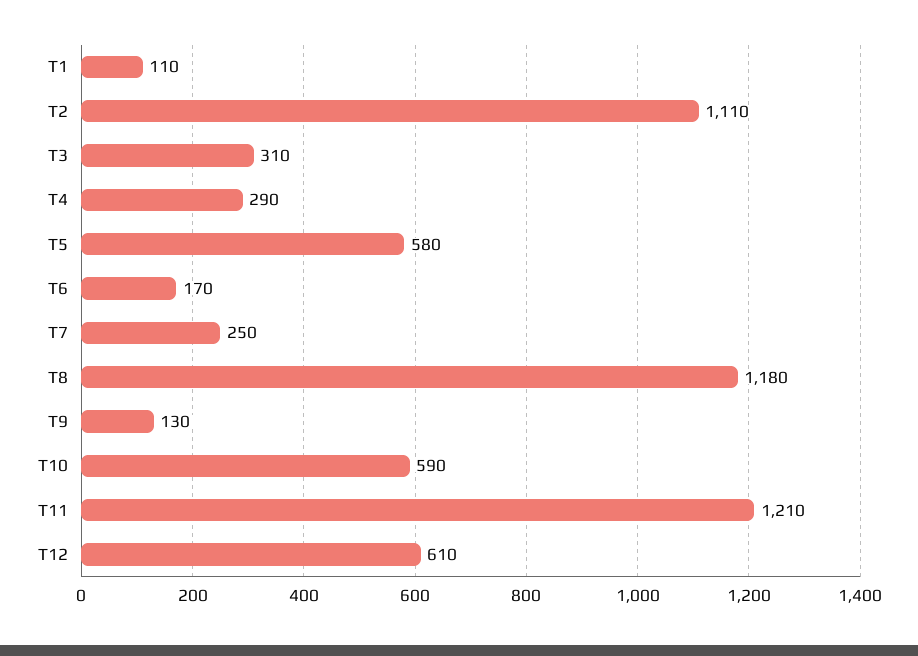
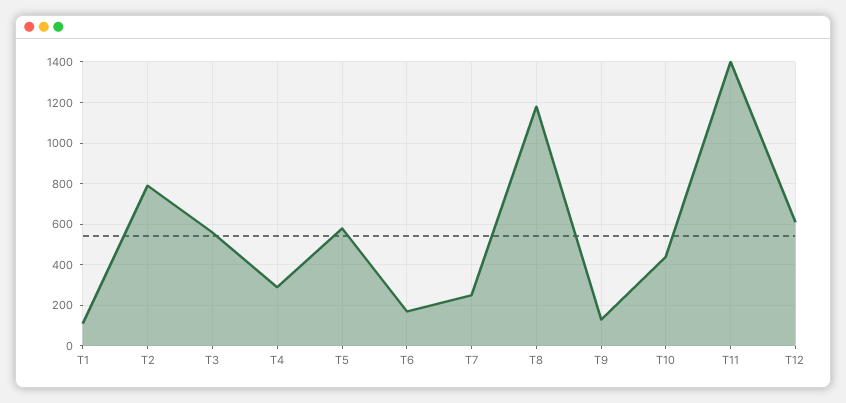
T2: 1110 -> 800
T3: 310 -> 550
T10: 590 -> 450
T11: 1210 -> 1400

